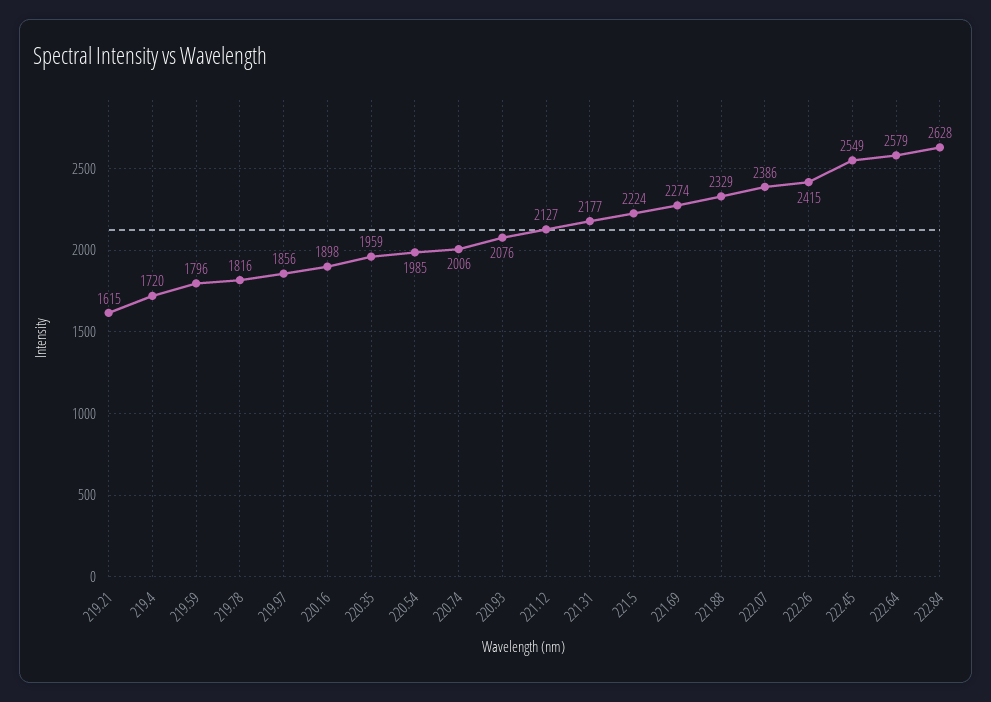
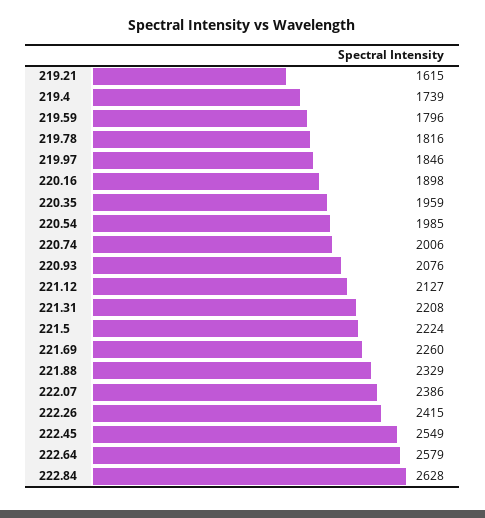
219.4: 1720 -> 1739
219.97: 1856 -> 1846
221.31: 2177 -> 2208
221.69: 2274 -> 2260

